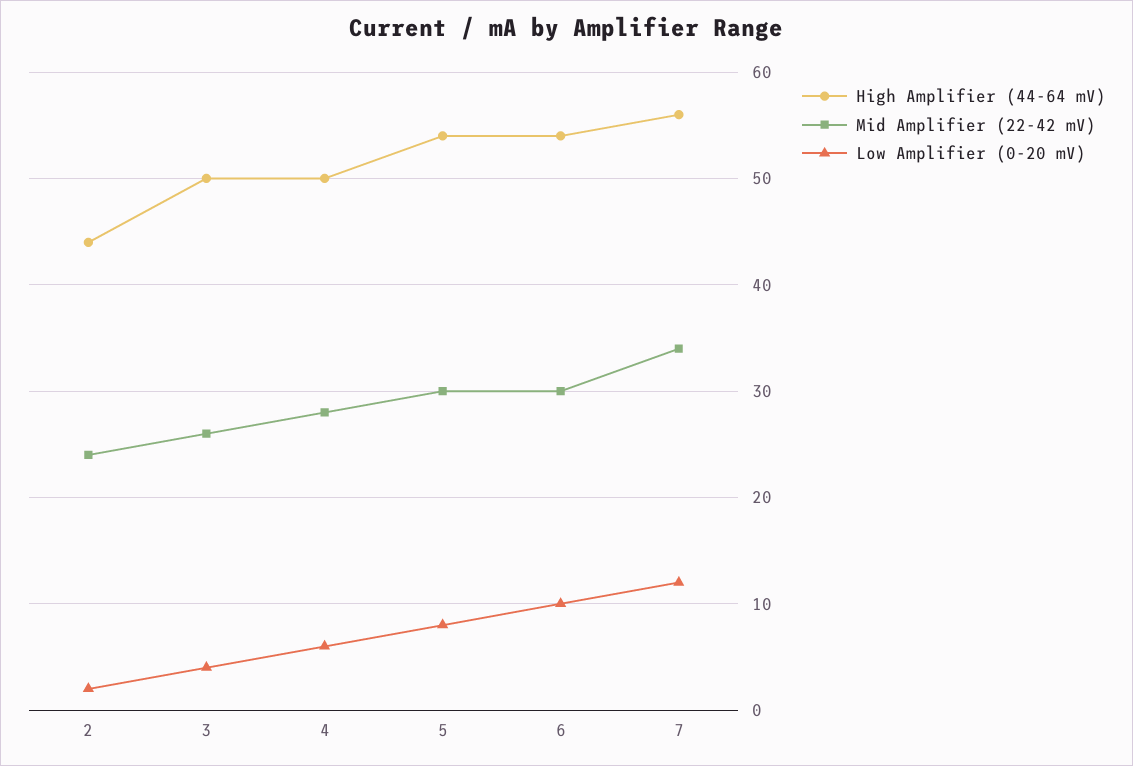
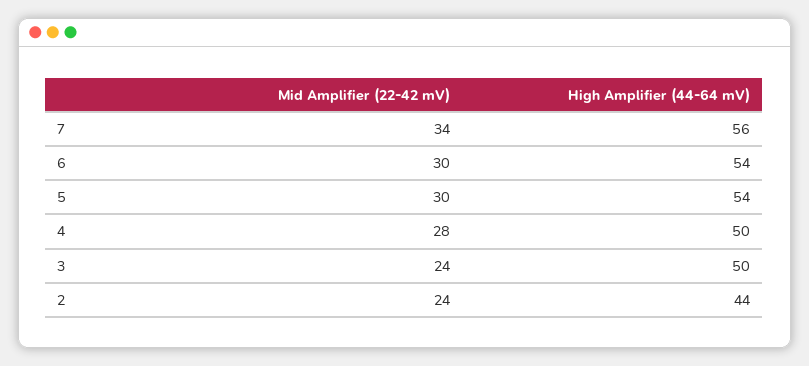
Low Amplifier (0-20 mV), 2: 2 -> none
Mid Amplifier (22-42 mV), 3: 26 -> 24
Low Amplifier (0-20 mV), 3: 4 -> none
Low Amplifier (0-20 mV), 4: 6 -> none
Low Amplifier (0-20 mV), 5: 8 -> none
Low Amplifier (0-20 mV), 6: 10 -> none
Low Amplifier (0-20 mV), 7: 12 -> none

